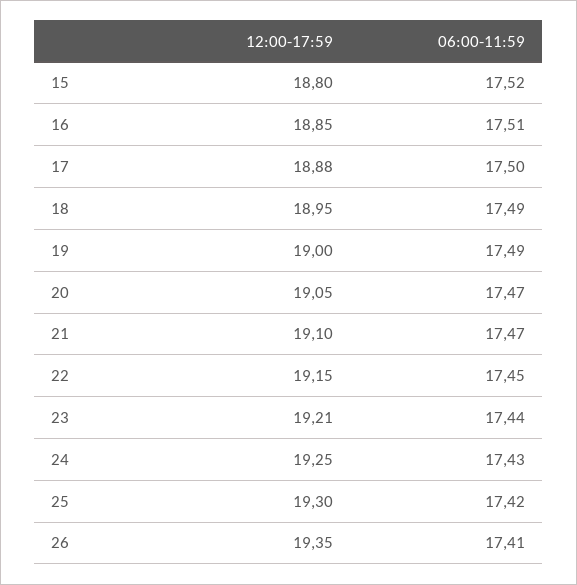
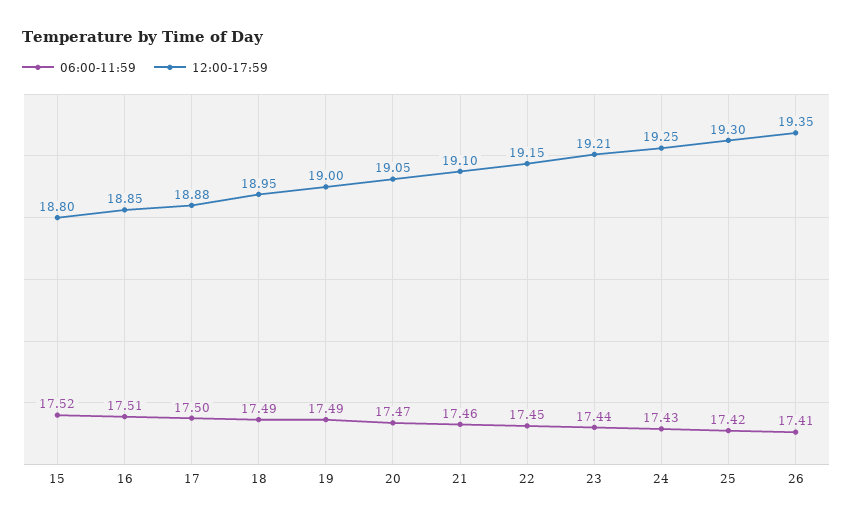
06:00-11:59, 21: 17.47 -> 17.46

